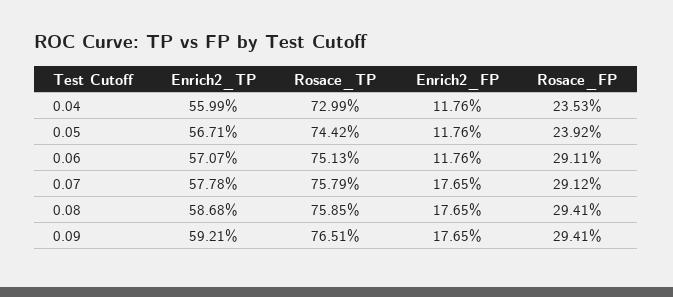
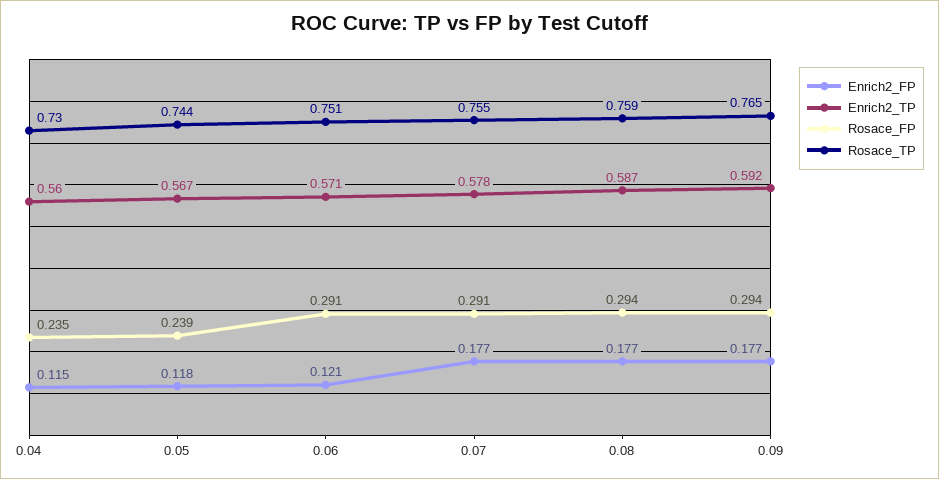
Enrich2_FP, 0.04: 0.1176 -> 0.115
Enrich2_FP, 0.06: 0.1176 -> 0.121
Rosace_TP, 0.07: 0.7579 -> 0.755

